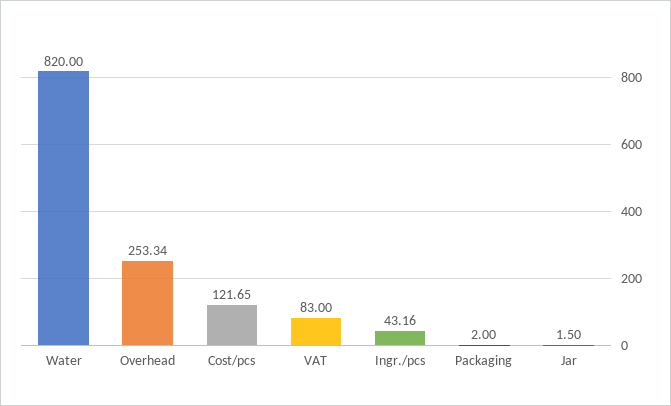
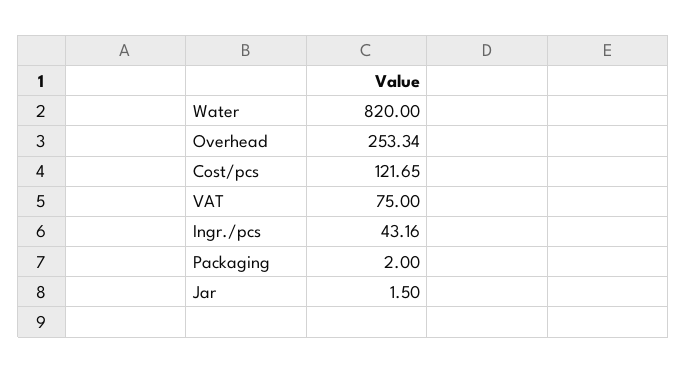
VAT: 83 -> 75

